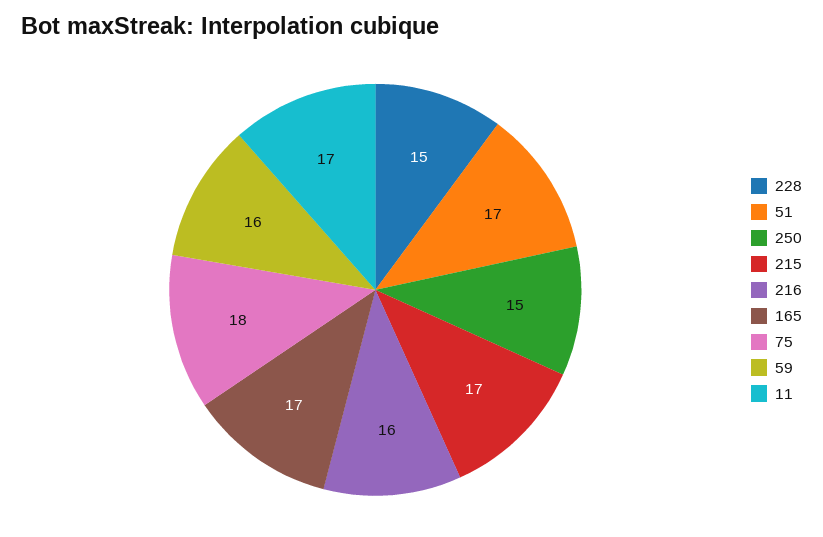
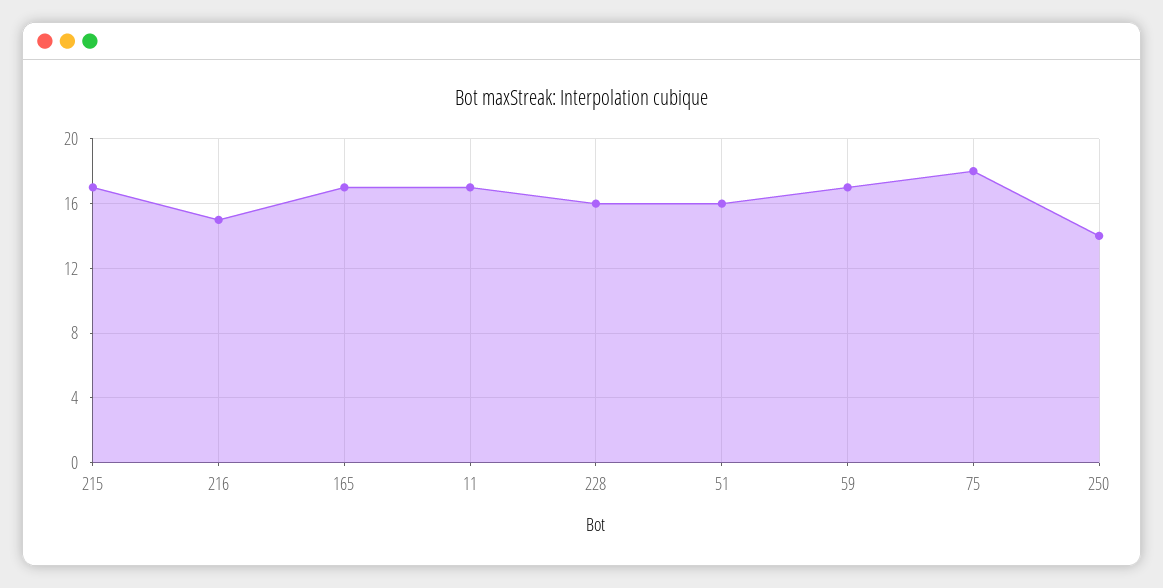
228: 15 -> 16
51: 17 -> 16
250: 15 -> 14
216: 16 -> 15
59: 16 -> 17

